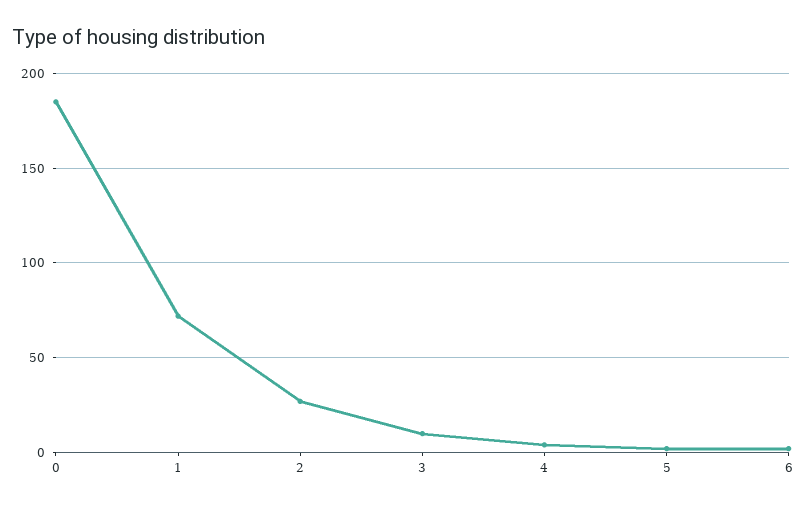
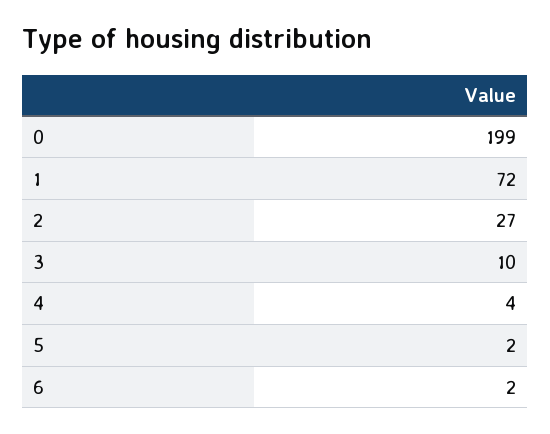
0: 185 -> 199

